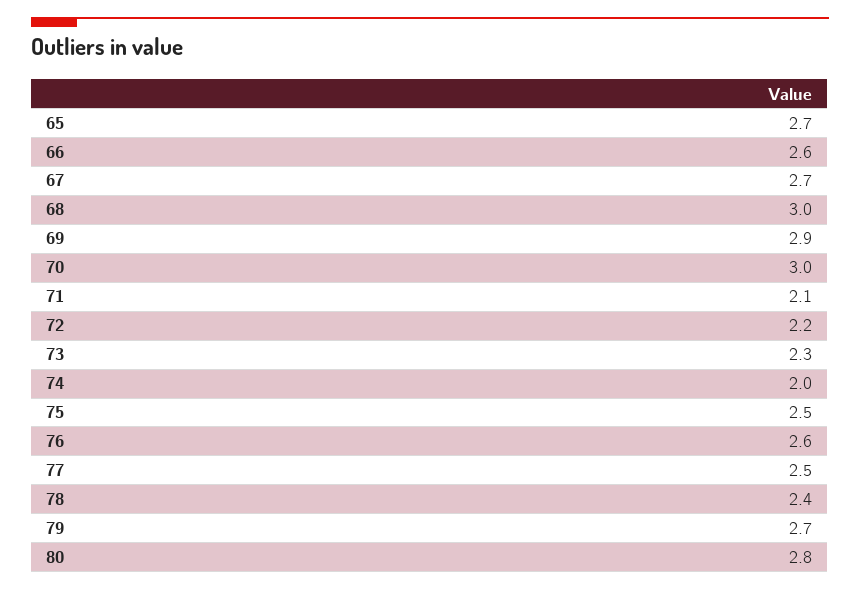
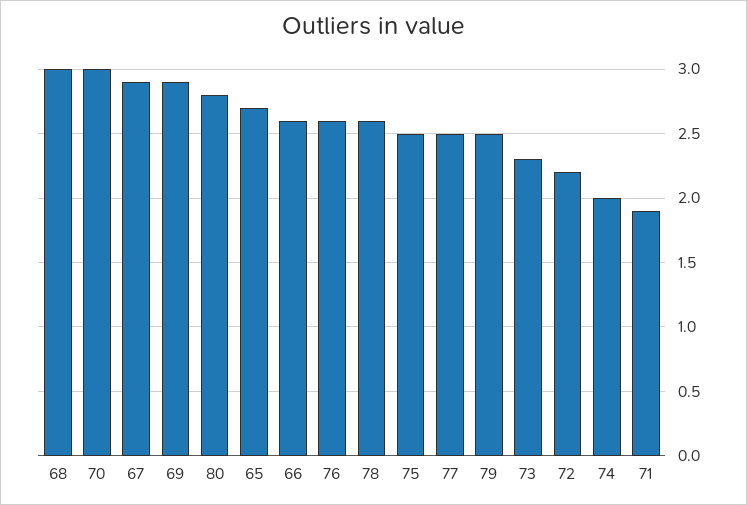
67: 2.7 -> 2.9
71: 2.1 -> 1.9
78: 2.4 -> 2.6
79: 2.7 -> 2.5

